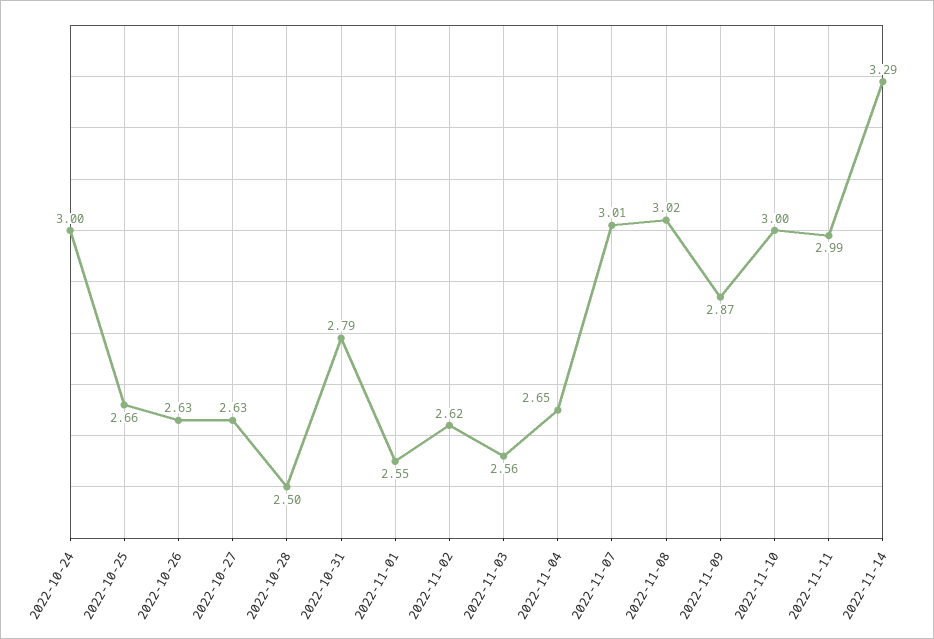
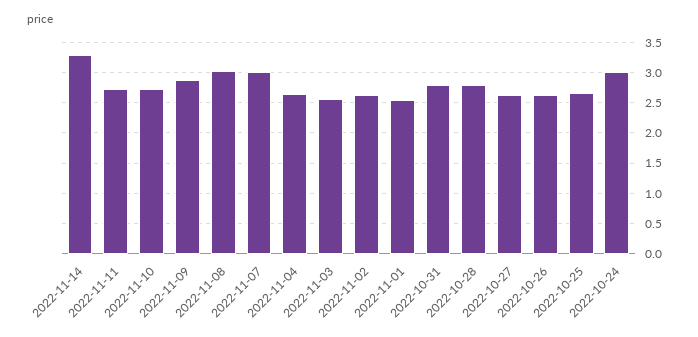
2022-10-28: 2.5 -> 2.8
2022-11-10: 3 -> 2.7
2022-11-11: 2.99 -> 2.7

